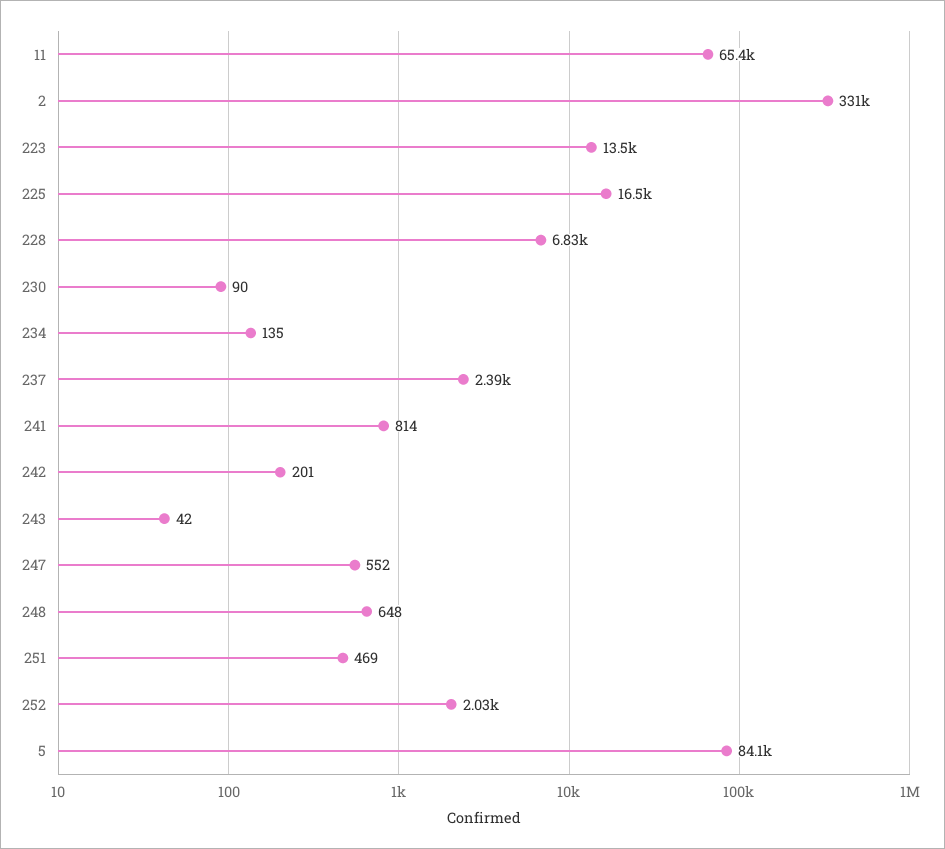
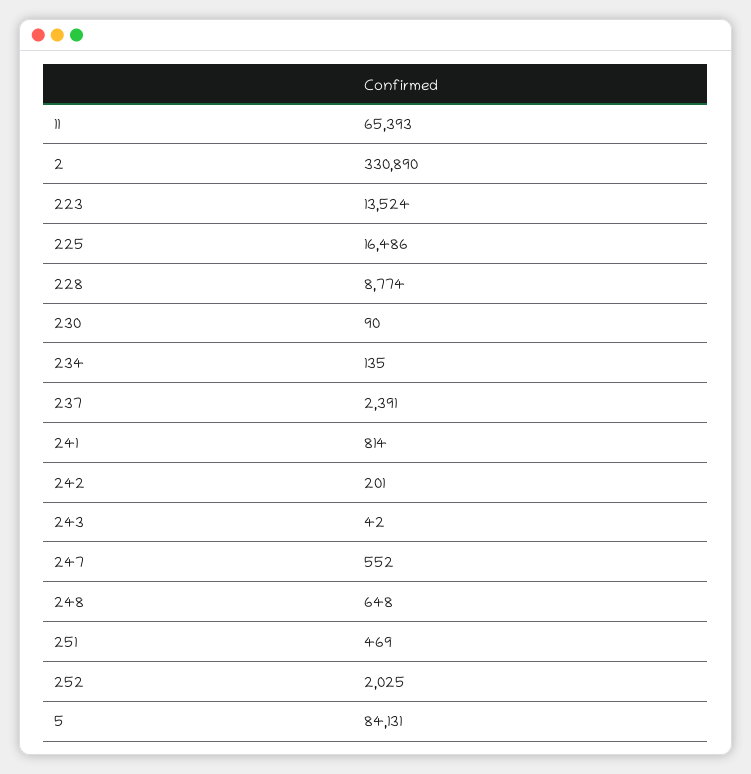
228: 6830 -> 8774

